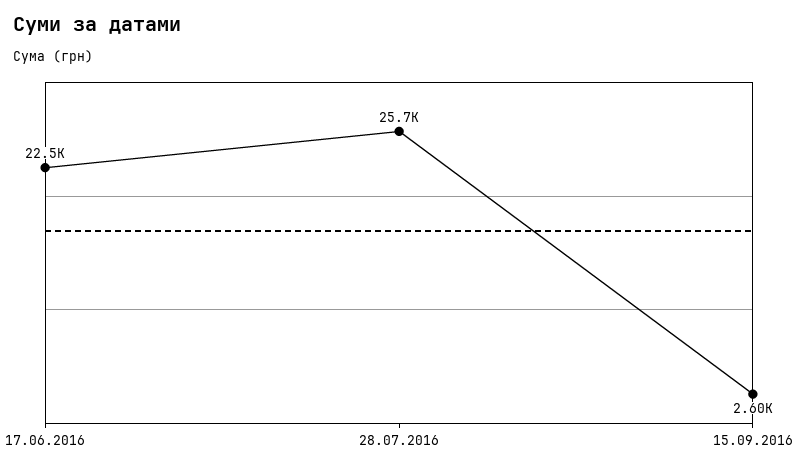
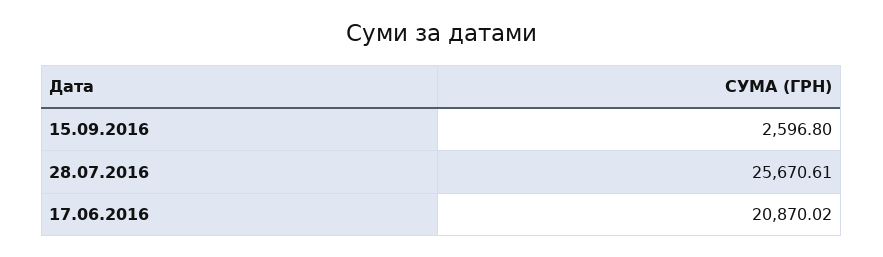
17.06.2016: 22500 -> 20870.02

